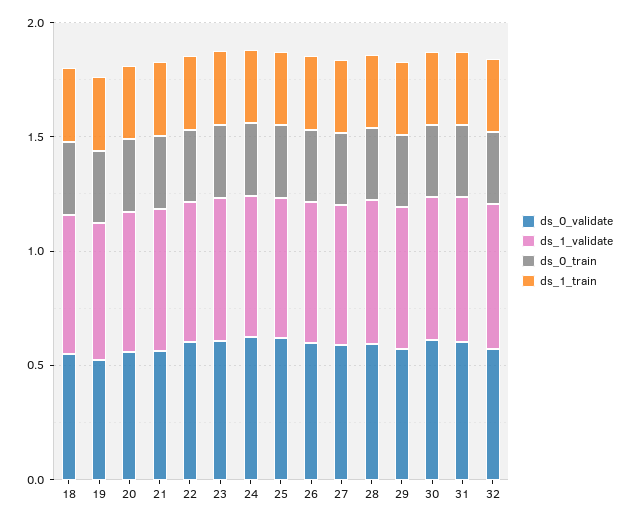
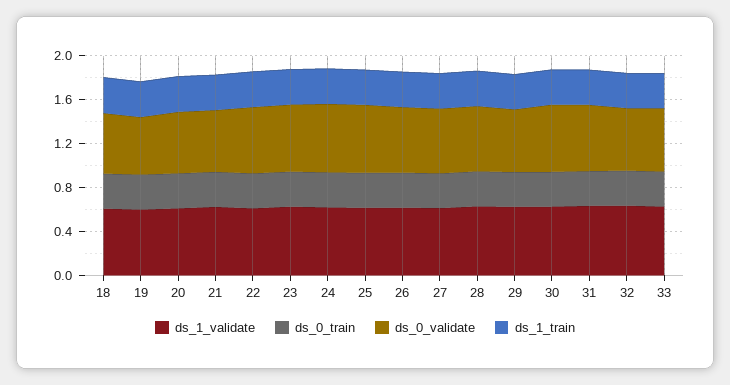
ds_1_validate, 33: none -> 0.6
ds_0_train, 33: none -> 0.3
ds_0_validate, 33: none -> 0.6
ds_1_train, 33: none -> 0.3

